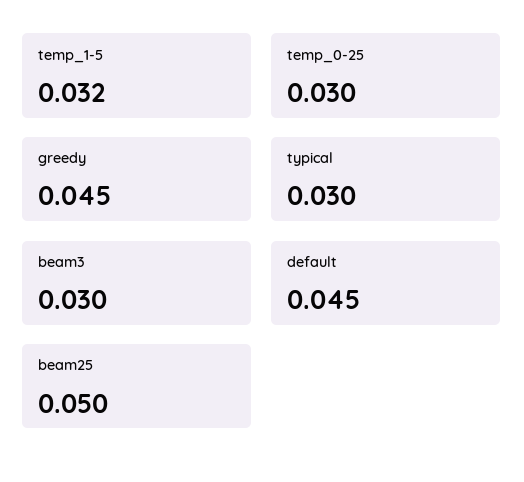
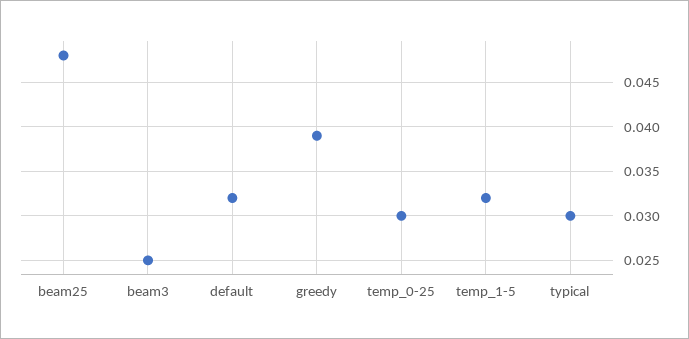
greedy: 0.045 -> 0.039
beam3: 0.03 -> 0.025
default: 0.045 -> 0.032
beam25: 0.05 -> 0.048

